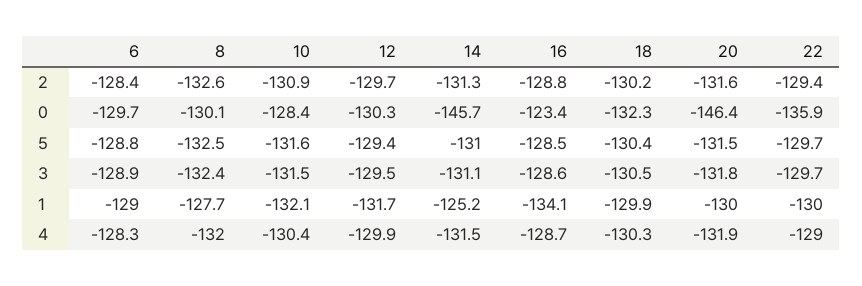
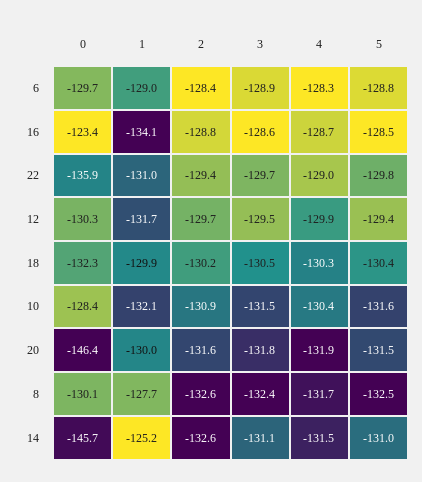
14, 2: -131.3 -> -132.6
22, 5: -129.7 -> -129.8
22, 1: -130 -> -131
8, 4: -132 -> -131.7

